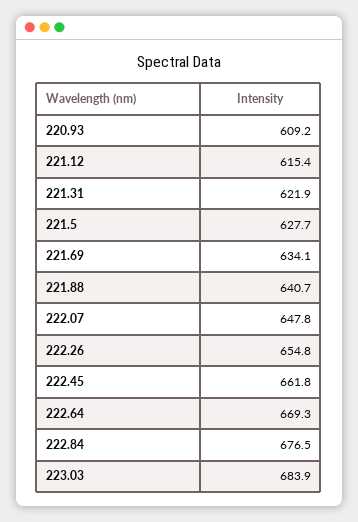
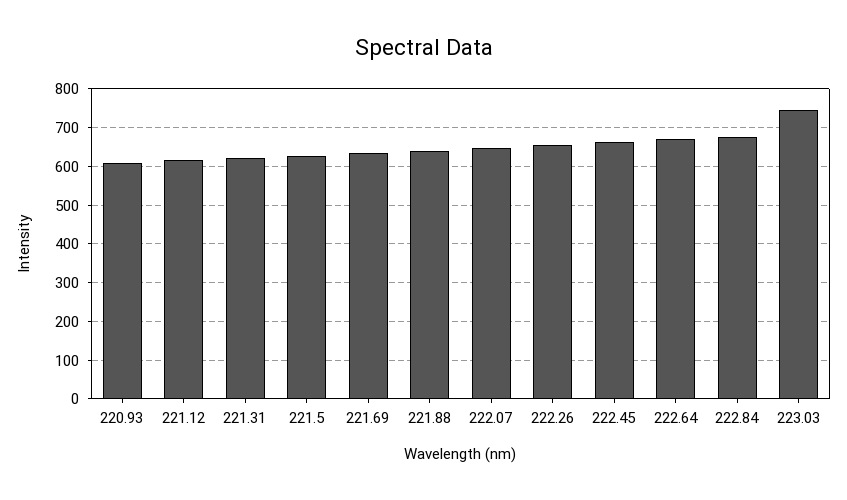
223.03: 683.9 -> 740

